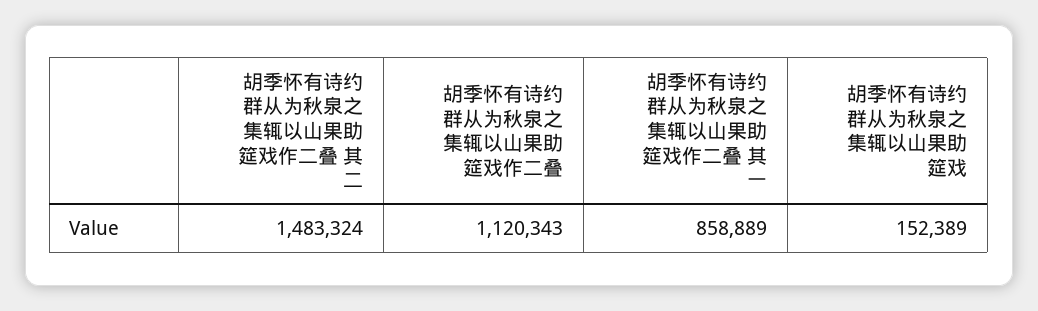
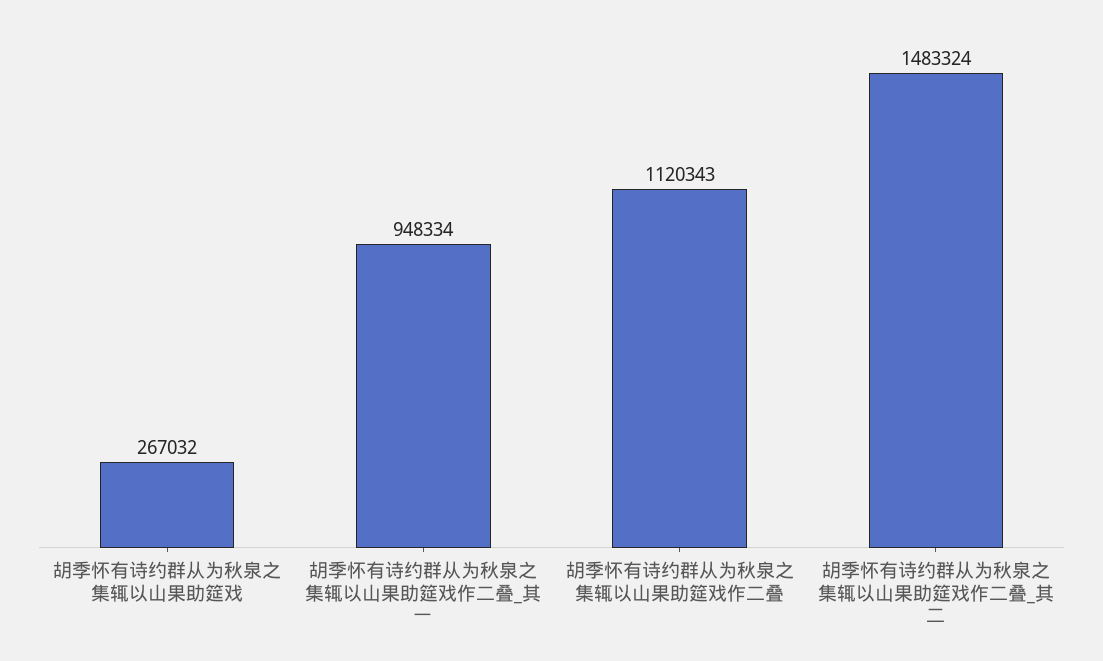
胡季怀有诗约群从为秋泉之集辄以山果助筵戏作二叠 其一: 858889 -> 948334
胡季怀有诗约群从为秋泉之集辄以山果助筵戏: 152389 -> 267032

